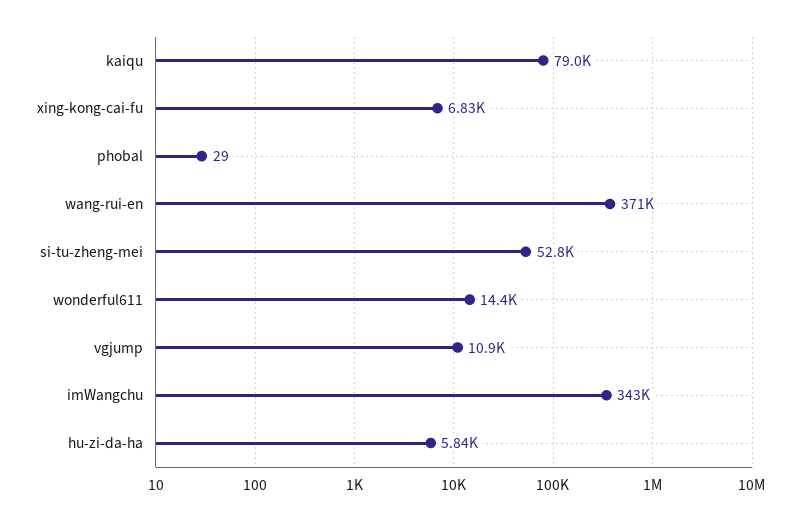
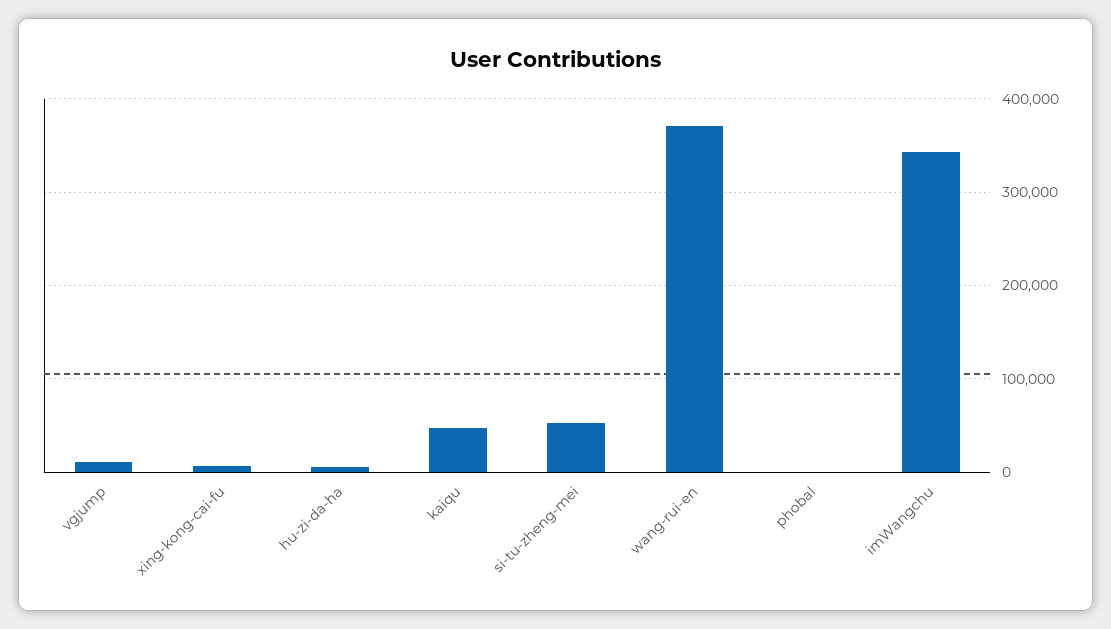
kaiqu: 79000 -> 50000
wonderful611: 14400 -> none

